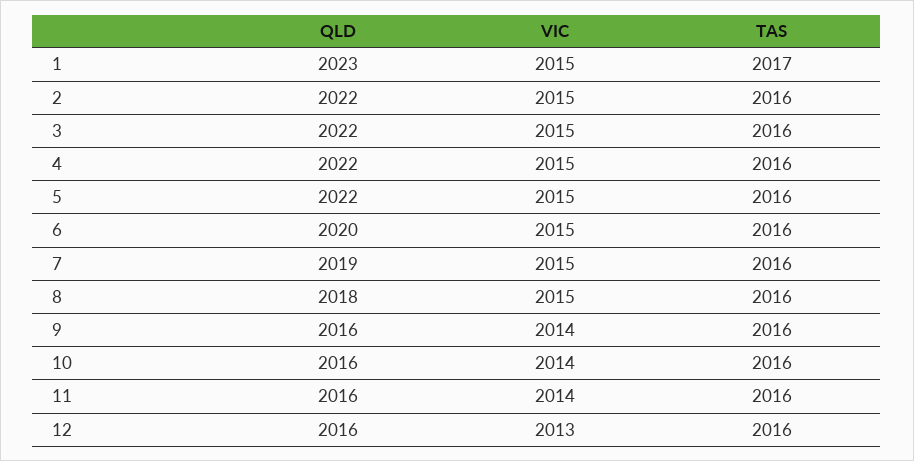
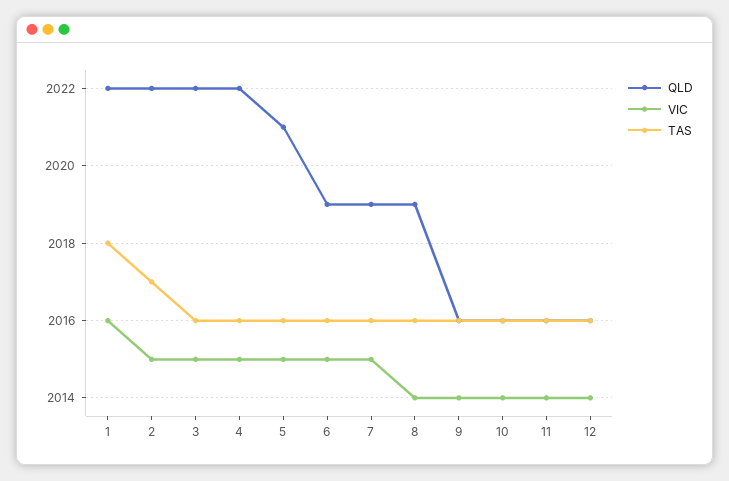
QLD, 1: 2023 -> 2022
VIC, 1: 2015 -> 2016
TAS, 1: 2017 -> 2018
TAS, 2: 2016 -> 2017
QLD, 5: 2022 -> 2021
QLD, 6: 2020 -> 2019
QLD, 8: 2018 -> 2019
VIC, 8: 2015 -> 2014
VIC, 12: 2013 -> 2014

